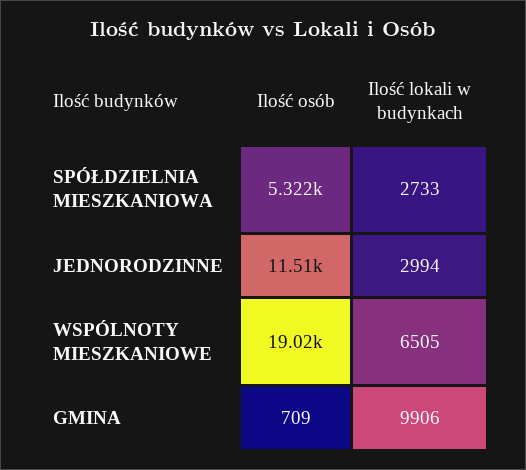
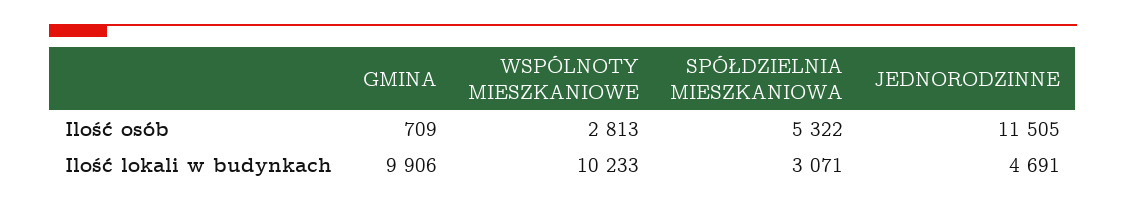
Ilość lokali w budynkach, SPÓŁDZIELNIA MIESZKANIOWA: 2733 -> 3071
Ilość lokali w budynkach, JEDNORODZINNE: 2994 -> 4691
Ilość osób, WSPÓLNOTY MIESZKANIOWE: 19020 -> 2813
Ilość lokali w budynkach, WSPÓLNOTY MIESZKANIOWE: 6505 -> 10233

